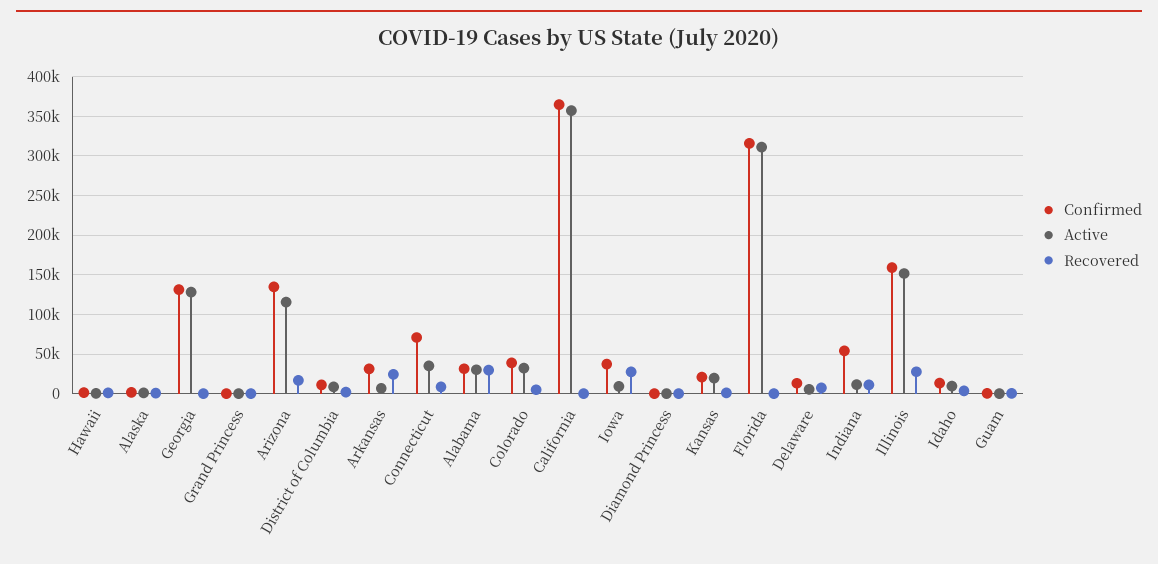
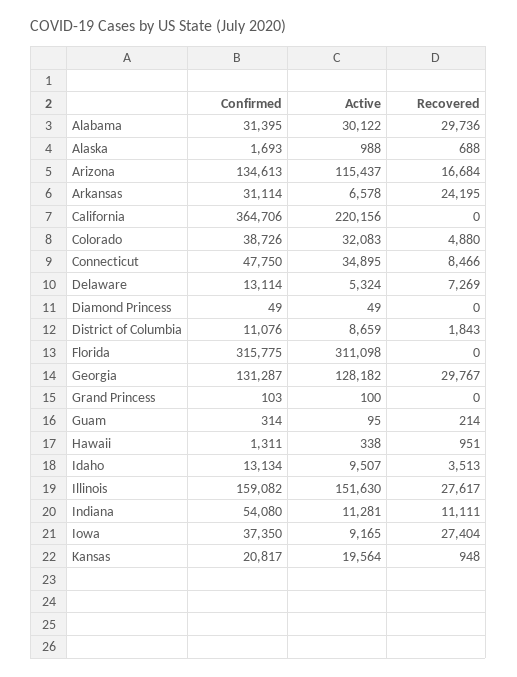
Recovered, Georgia: 0 -> 29767
Confirmed, Connecticut: 70000 -> 47750
Active, California: 360000 -> 220156

